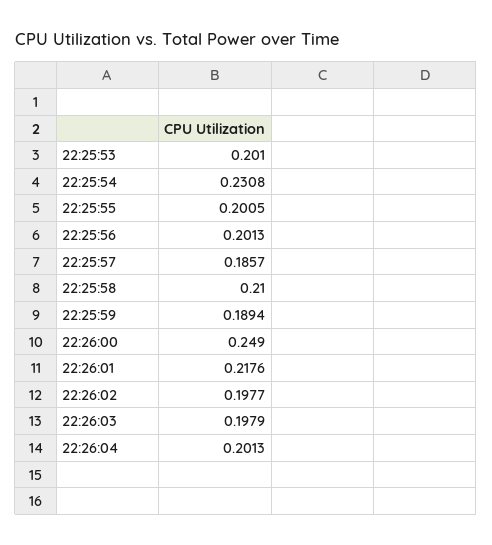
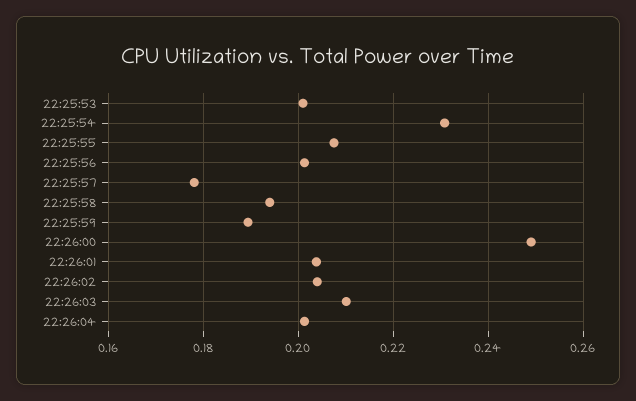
22:25:55: 0.2005 -> 0.208
22:25:57: 0.1857 -> 0.178
22:25:58: 0.21 -> 0.194
22:26:01: 0.2176 -> 0.204
22:26:02: 0.1977 -> 0.204
22:26:03: 0.1979 -> 0.21

